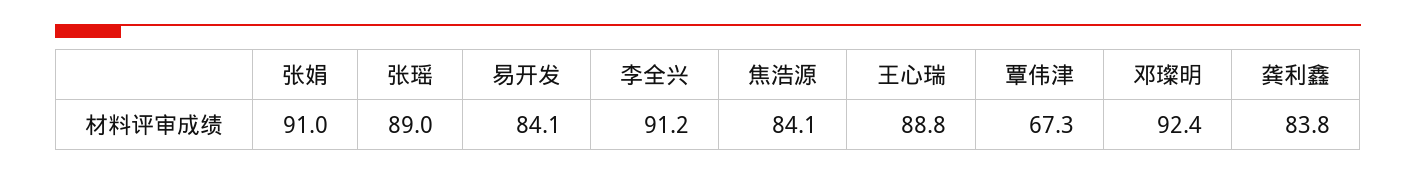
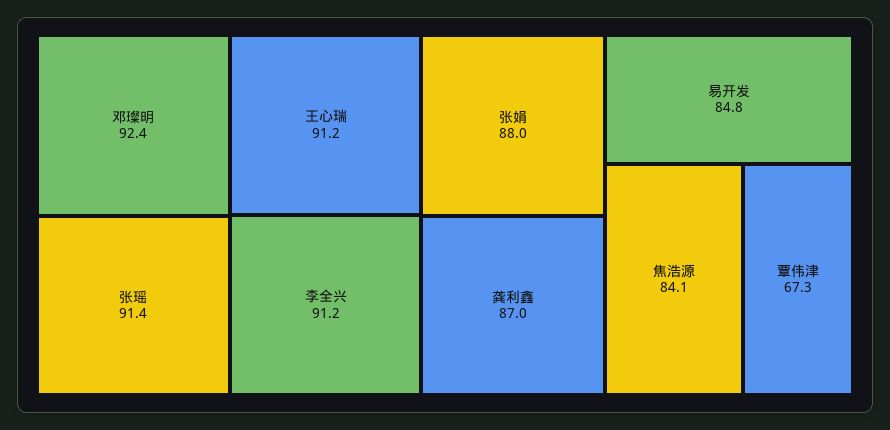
张娟: 91 -> 88
张瑶: 89 -> 91.4
易开发: 84.1 -> 84.8
王心瑞: 88.8 -> 91.2
龚利鑫: 83.8 -> 87

